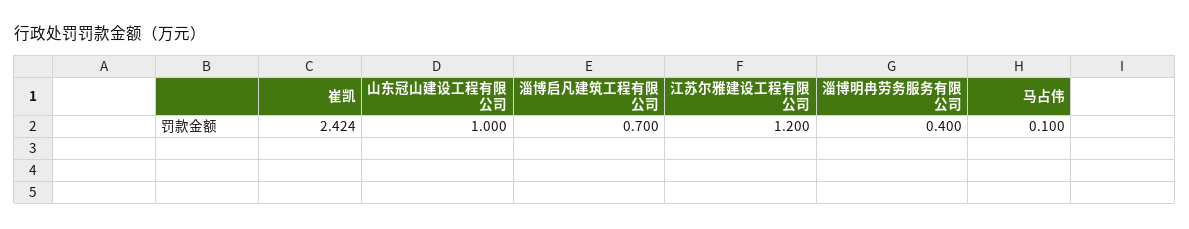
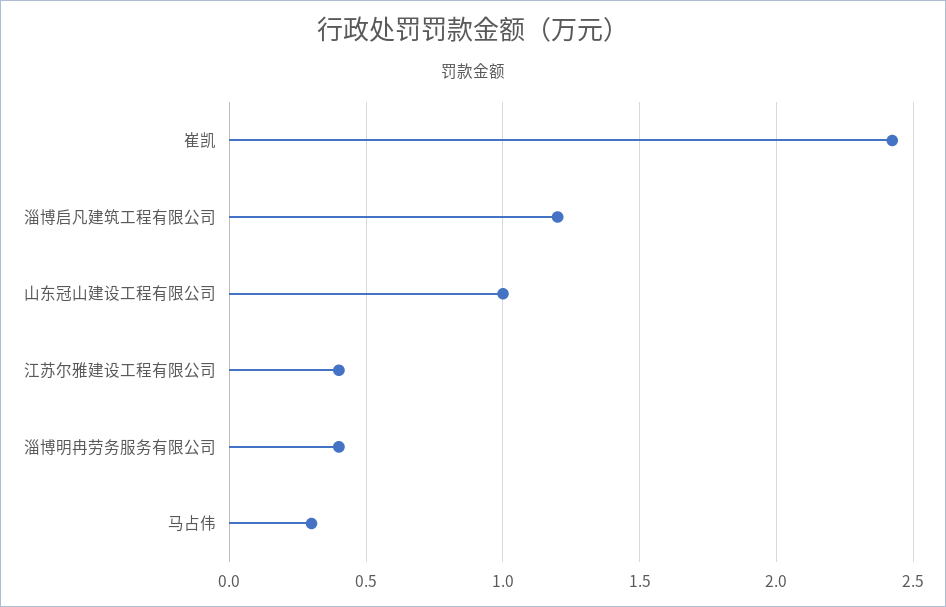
淄博启凡建筑工程有限公司: 0.7 -> 1.2
江苏尔雅建设工程有限公司: 1.2 -> 0.4
马占伟: 0.1 -> 0.3

